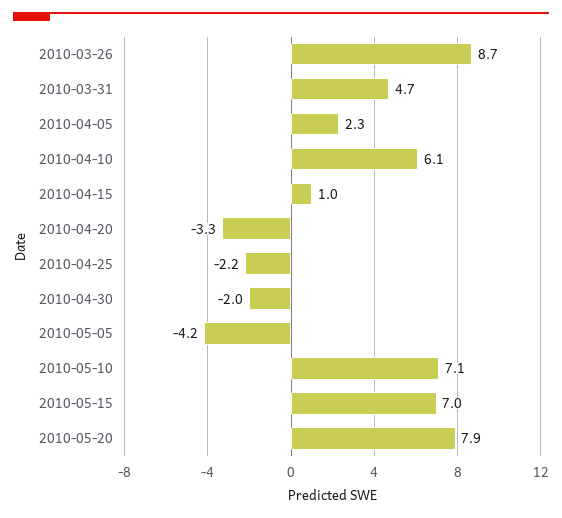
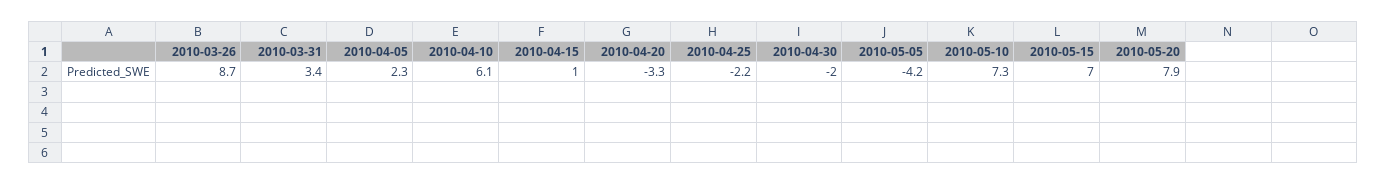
2010-03-31: 4.7 -> 3.4
2010-05-10: 7.1 -> 7.3

